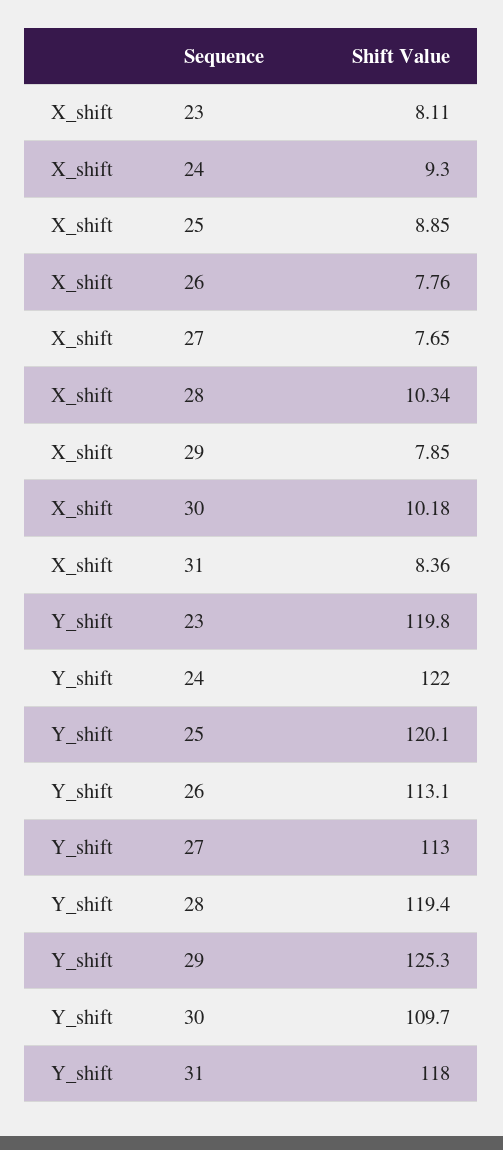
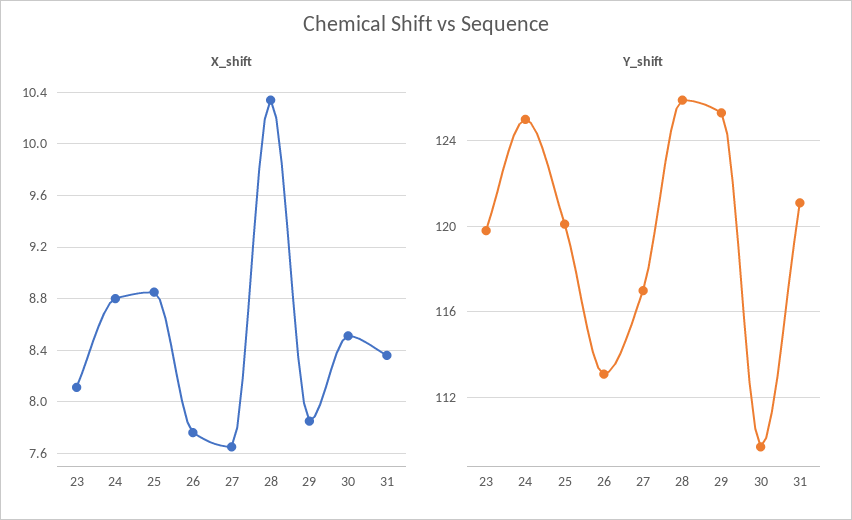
X_shift, 24: 9.3 -> 8.8
X_shift, 30: 10.18 -> 8.5
Y_shift, 24: 122 -> 125
Y_shift, 27: 113 -> 117
Y_shift, 28: 119.4 -> 126
Y_shift, 31: 118 -> 121

